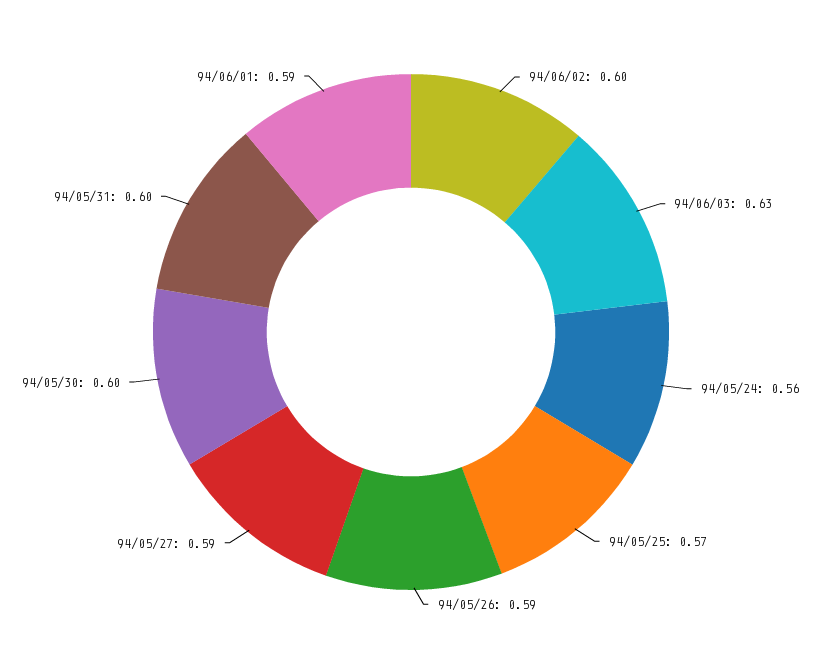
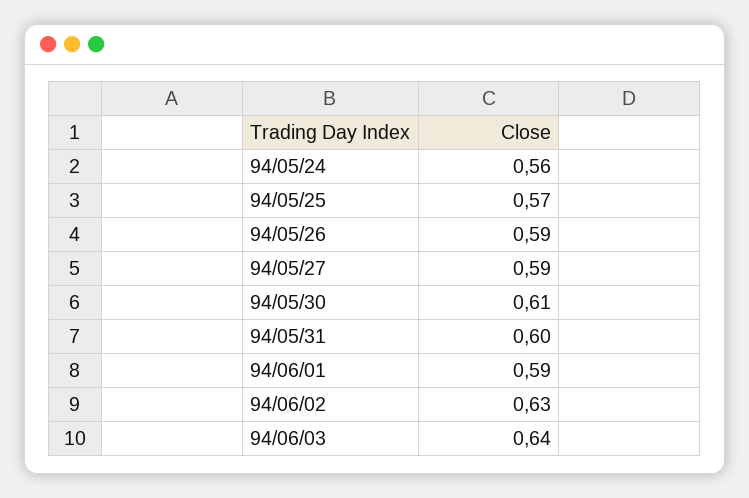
94/06/02: 0.6 -> 0.63
94/06/03: 0.63 -> 0.64
94/05/30: 0.6 -> 0.61

